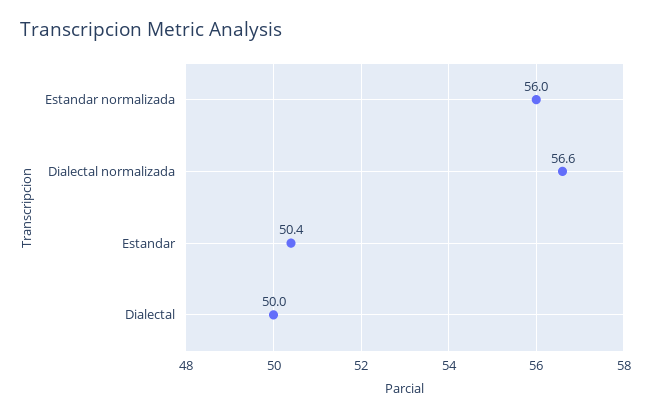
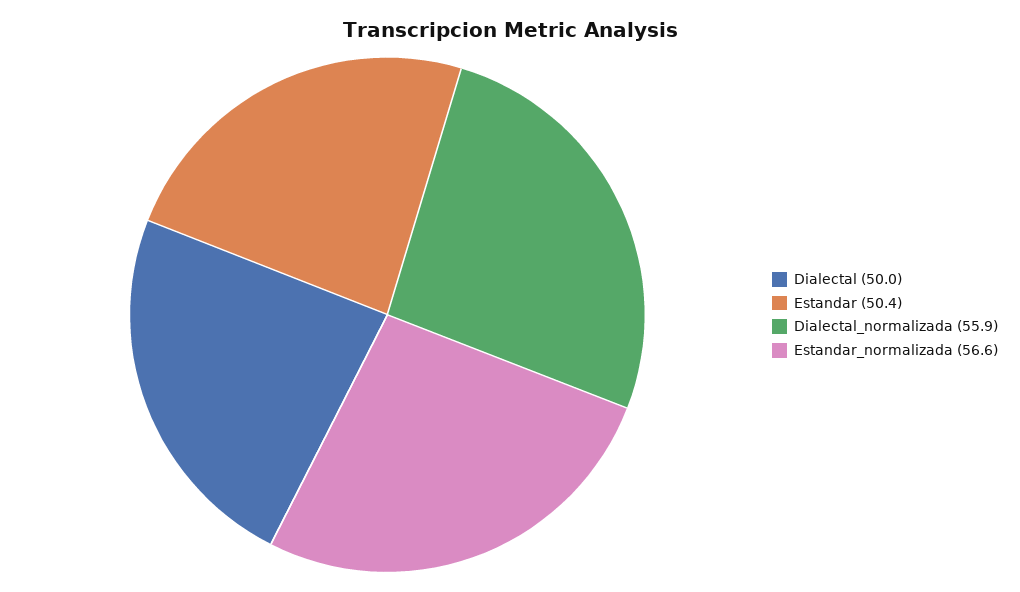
Estandar normalizada: 56 -> 56.6
Dialectal normalizada: 56.6 -> 55.9

